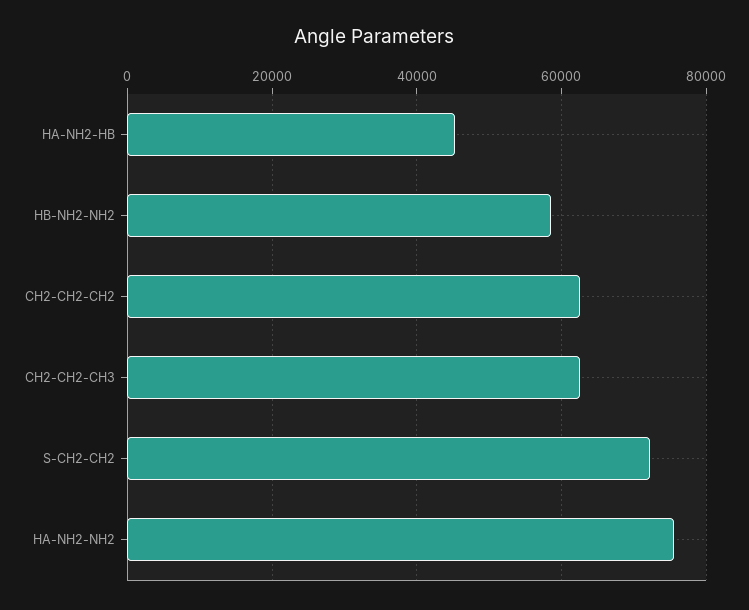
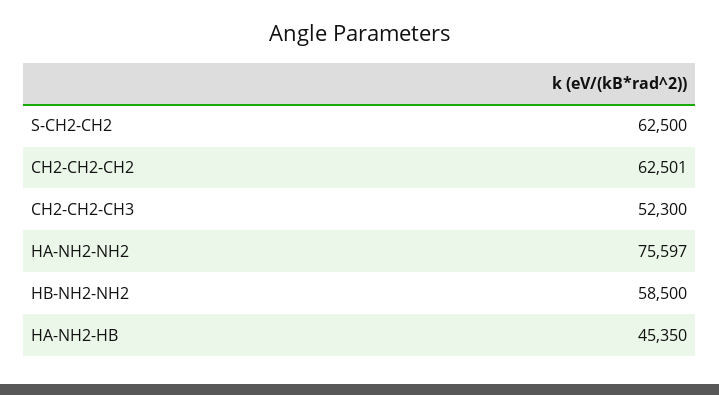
CH2-CH2-CH3: 62000 -> 52300
S-CH2-CH2: 72000 -> 62500

